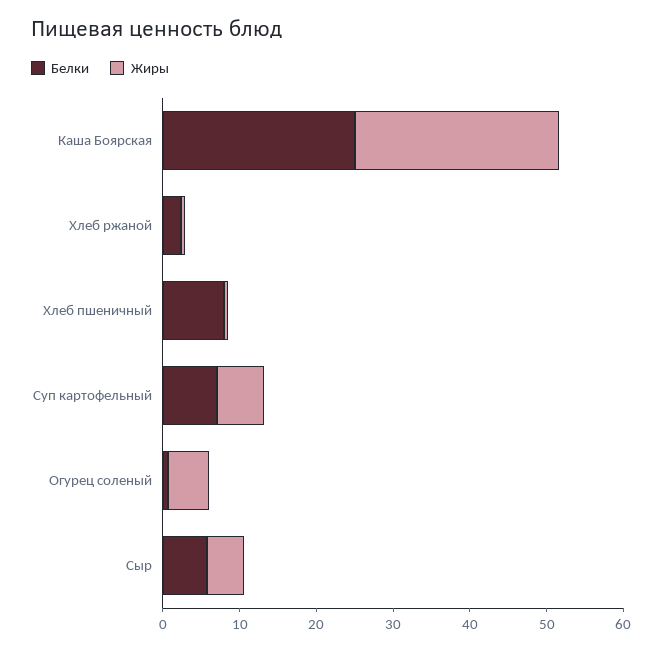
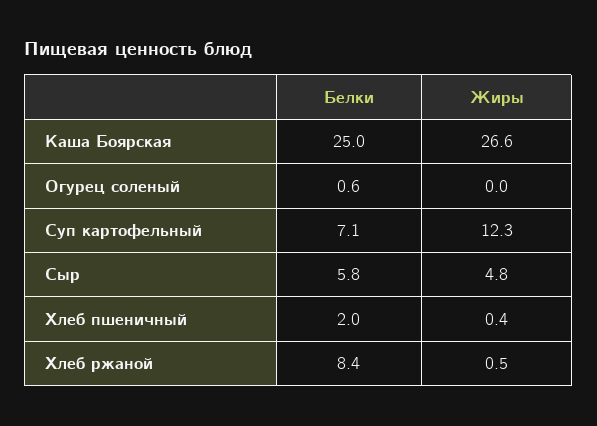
Белки, Хлеб ржаной: 2 -> 8.4
Белки, Хлеб пшеничный: 8 -> 2
Жиры, Суп картофельный: 6 -> 12.3
Жиры, Огурец соленый: 6 -> 0

